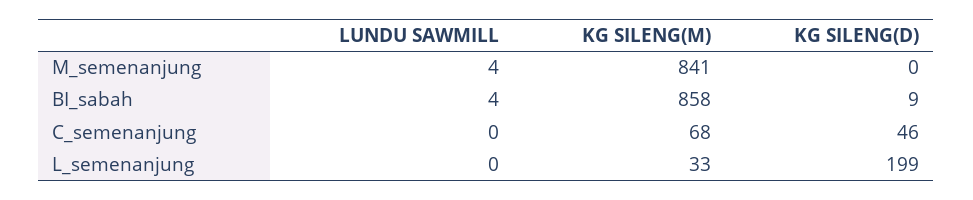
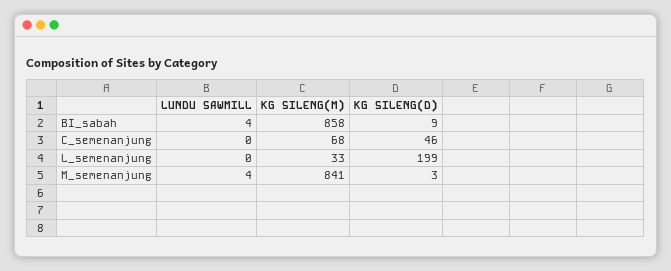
KG SILENG(D), M_semenanjung: 0 -> 3

